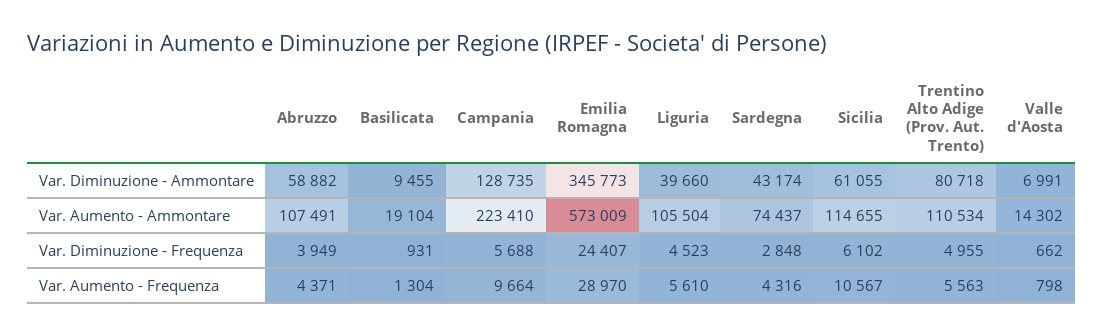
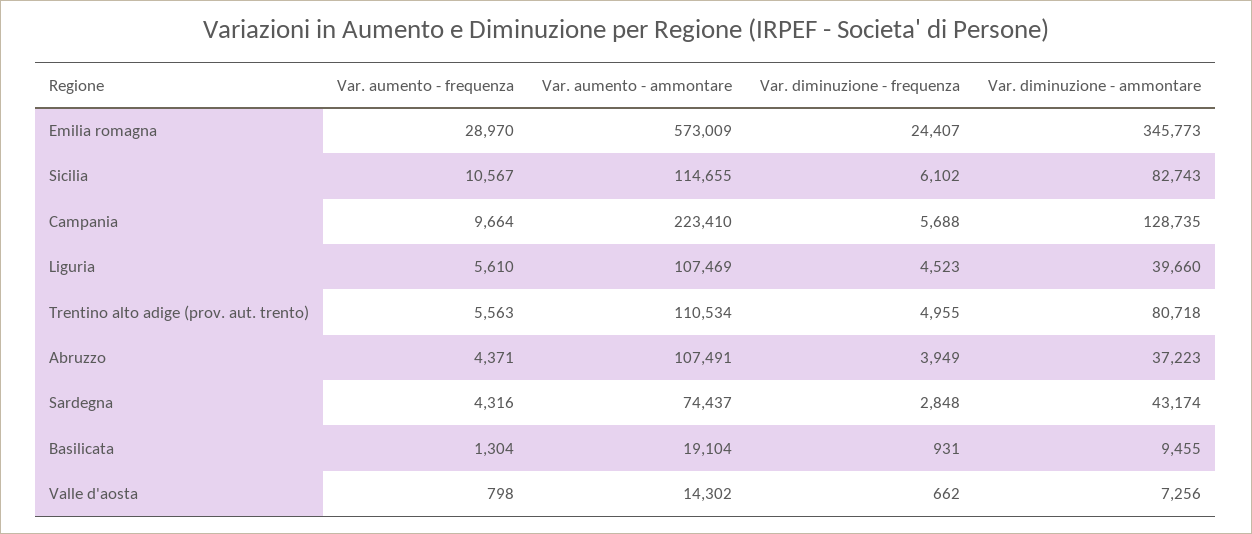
Abruzzo, Var. Diminuzione - Ammontare: 58882 -> 37223
Sicilia, Var. Diminuzione - Ammontare: 61055 -> 82743
Valle d'Aosta, Var. Diminuzione - Ammontare: 6991 -> 7256
Liguria, Var. Aumento - Ammontare: 105504 -> 107469

